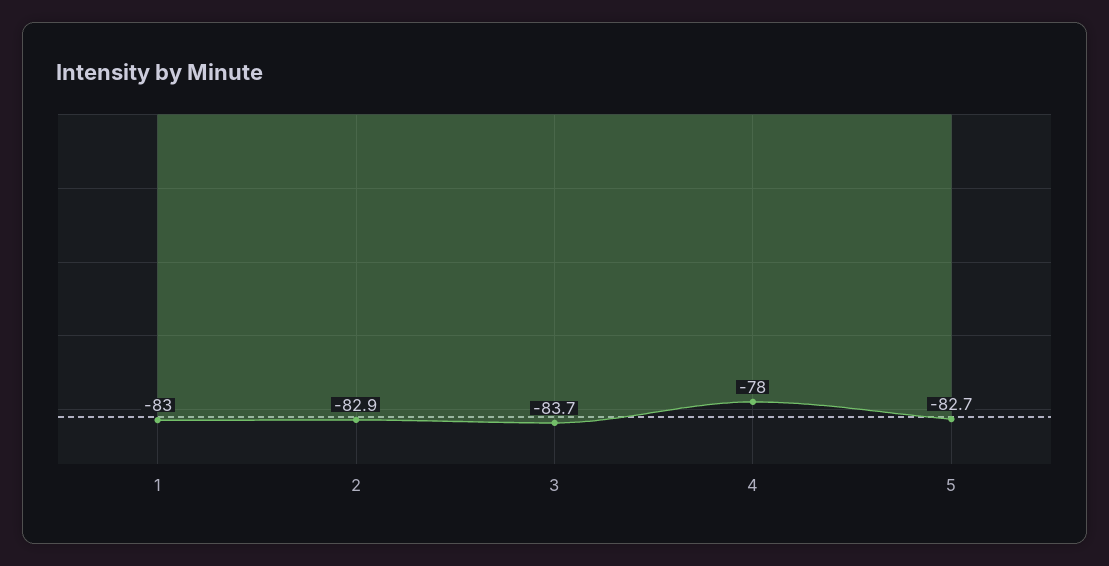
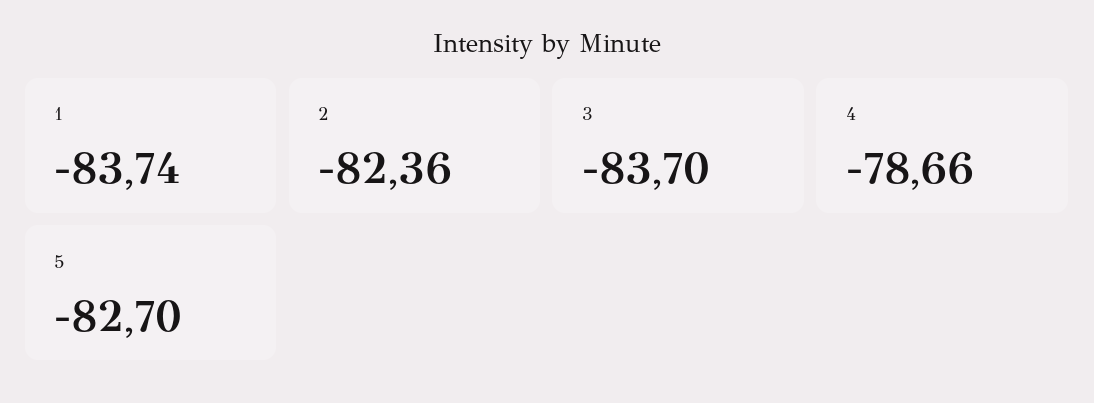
1: -83 -> -83.74
2: -82.9 -> -82.36
4: -78 -> -78.66

